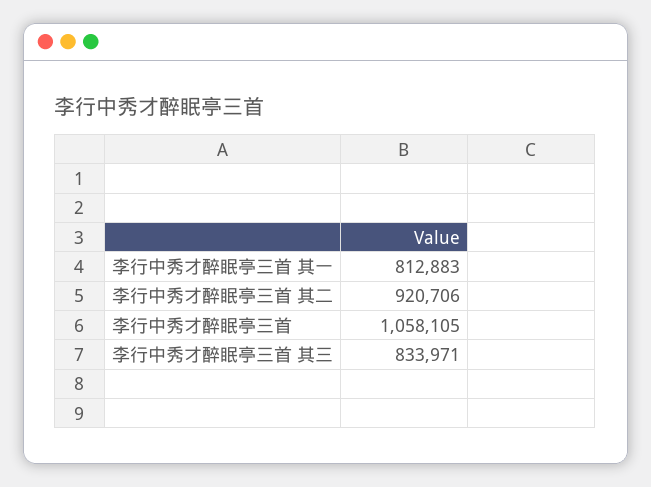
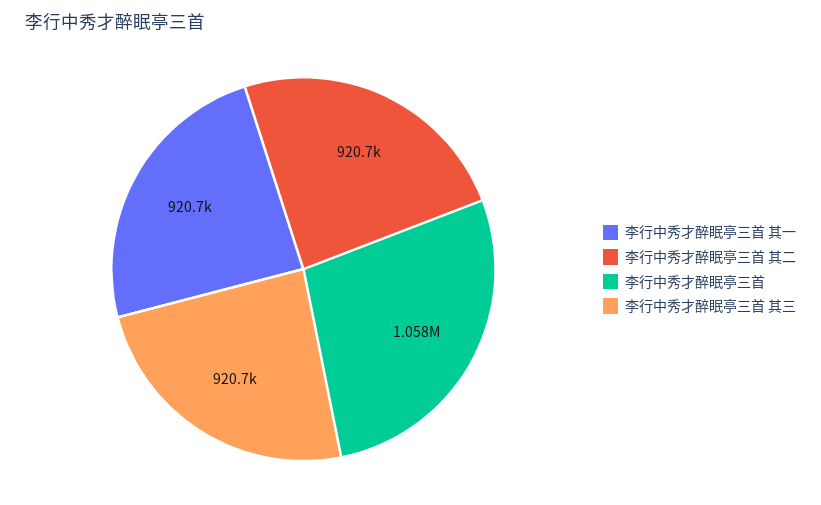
李行中秀才醉眠亭三首 其一: 812883 -> 920700
李行中秀才醉眠亭三首 其三: 833971 -> 920700

